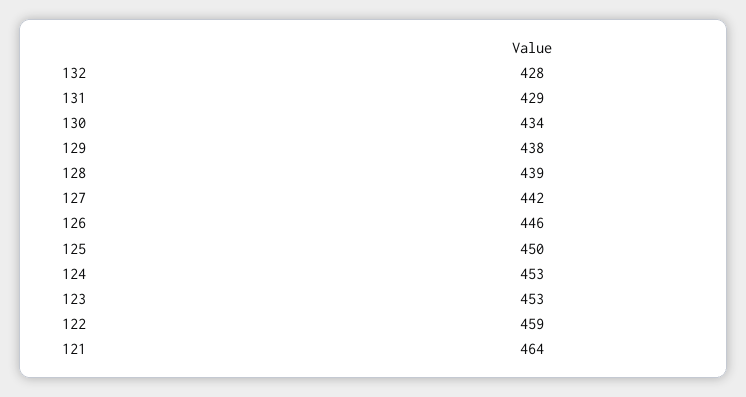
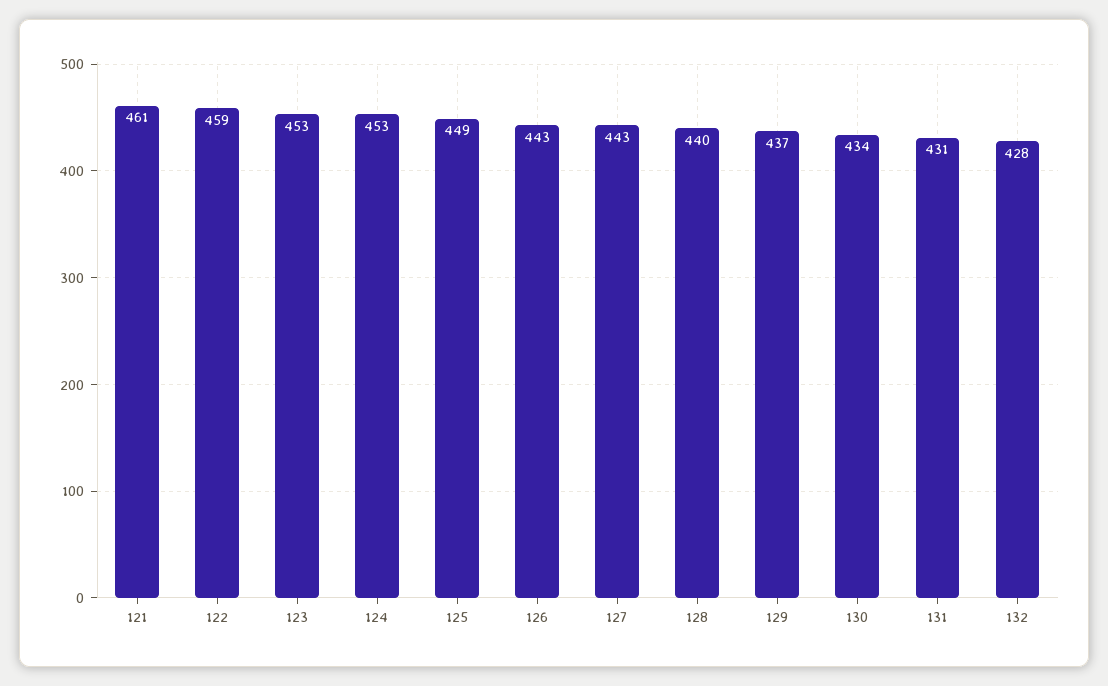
131: 429 -> 431
129: 438 -> 437
128: 439 -> 440
127: 442 -> 443
126: 446 -> 443
125: 450 -> 449
121: 464 -> 461

